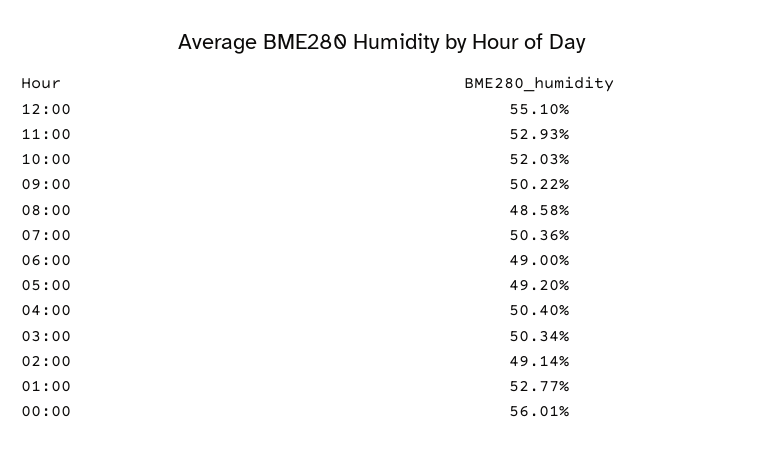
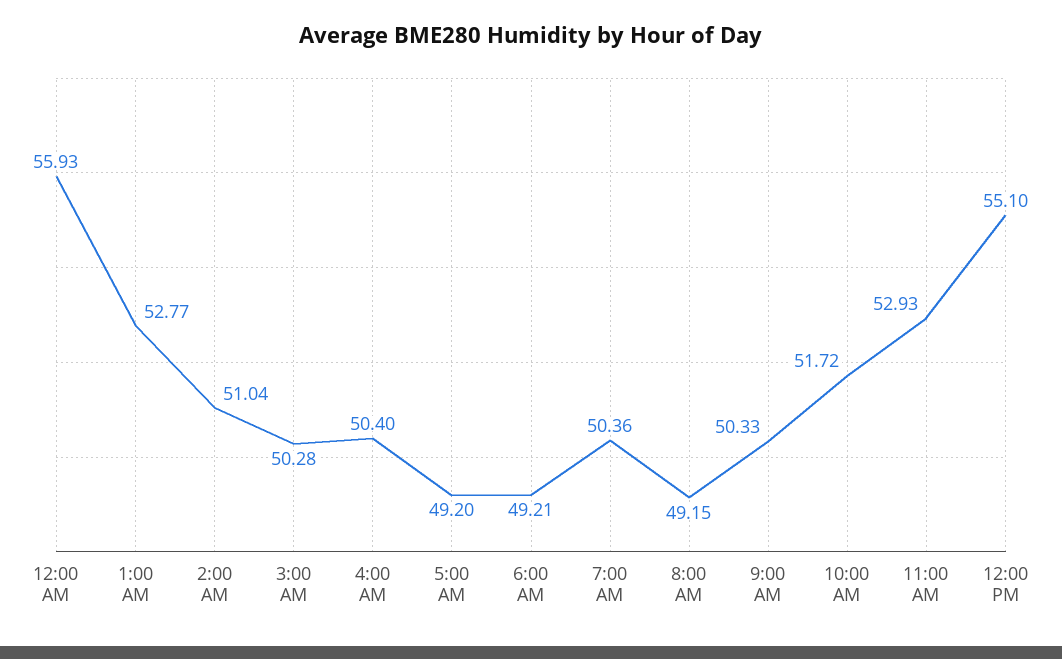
10:00: 52.03 -> 51.72
09:00: 50.22 -> 50.33
08:00: 48.58 -> 49.15
06:00: 49 -> 49.21
03:00: 50.34 -> 50.28
02:00: 49.14 -> 51.04
00:00: 56.01 -> 55.93

